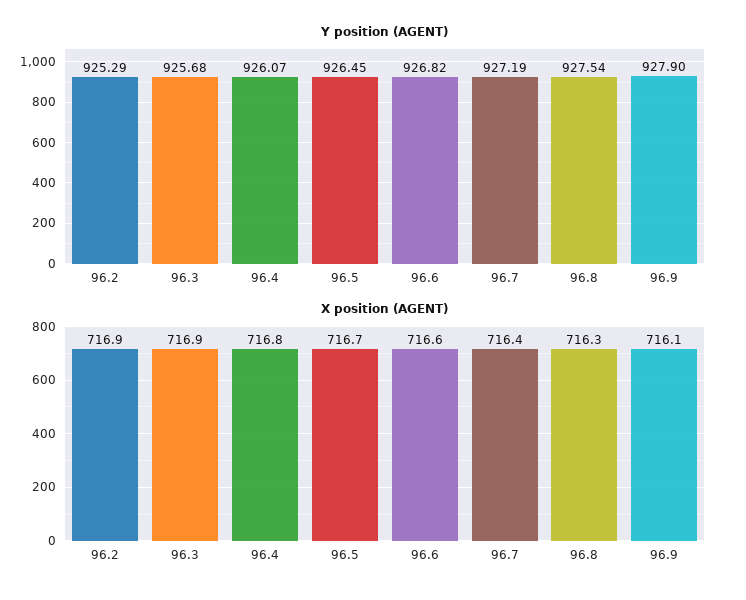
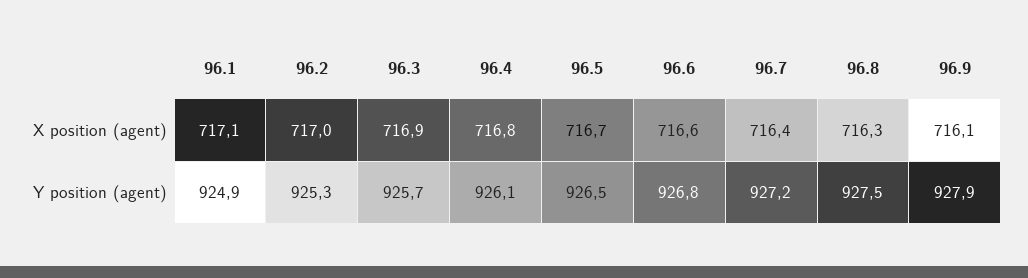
X position (AGENT), 96.2: 716.9 -> 717
X position (AGENT), 96.1: none -> 717.1
Y position (AGENT), 96.1: none -> 924.9

